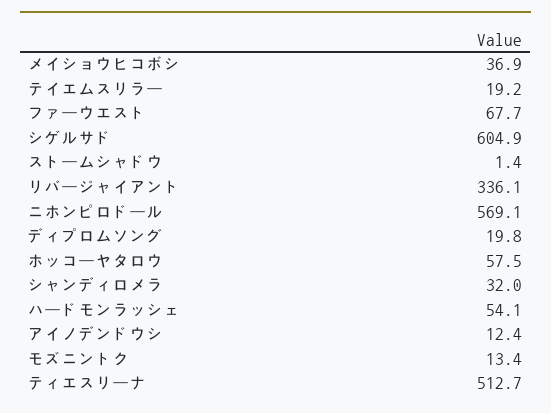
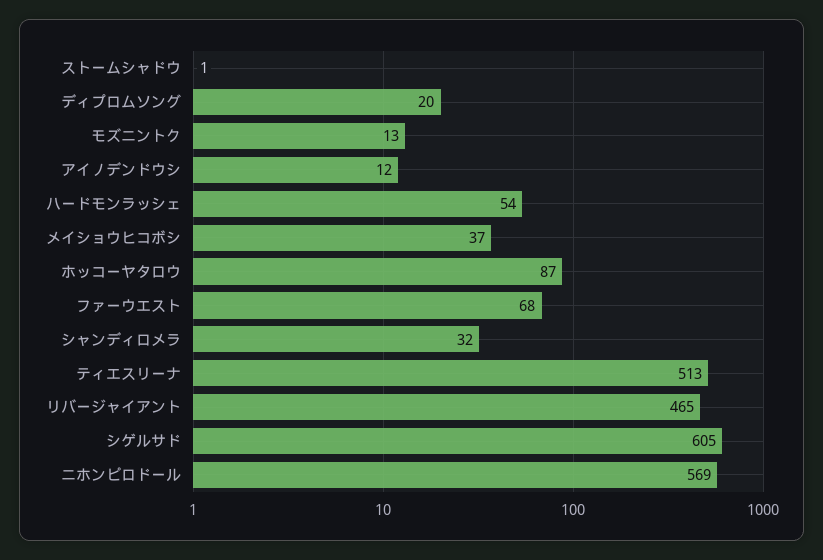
テイエムスリラー: 19.2 -> none
リバージャイアント: 336.1 -> 465
ホッコーヤタロウ: 57.5 -> 87

